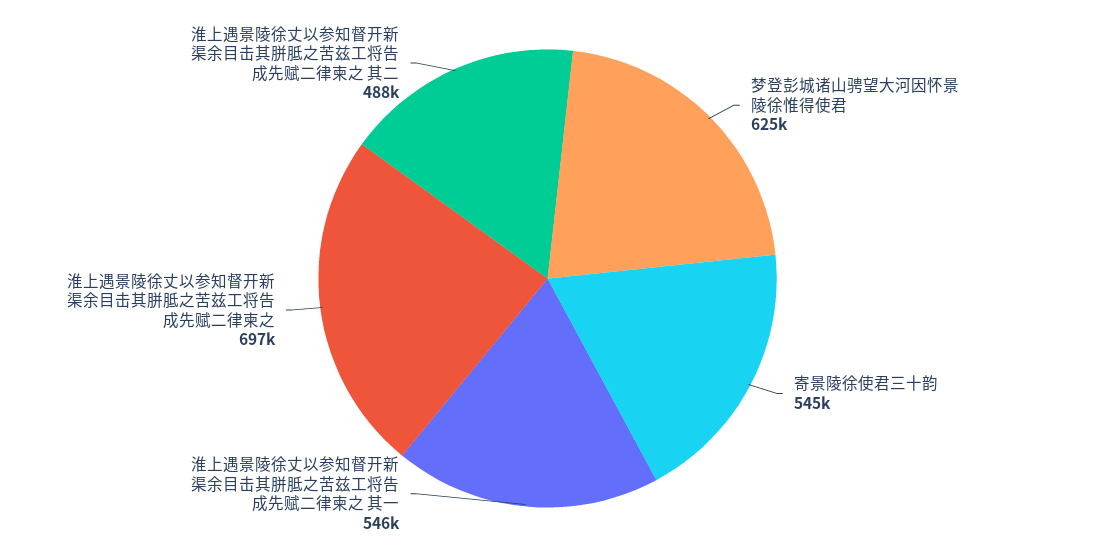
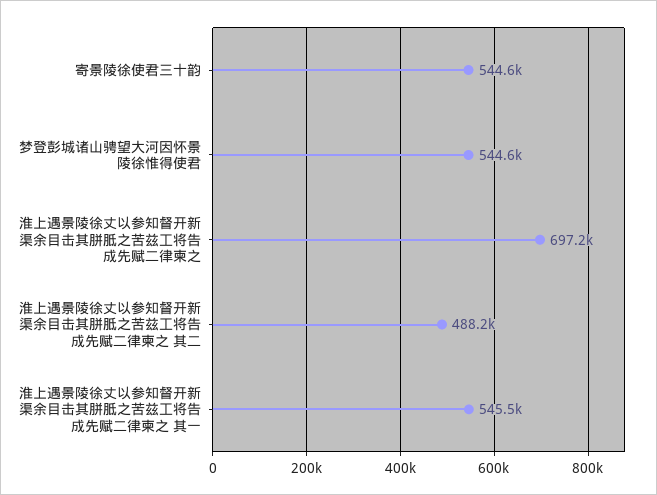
梦登彭城诸山骋望大河因怀景陵徐惟得使君: 625000 -> 544600

